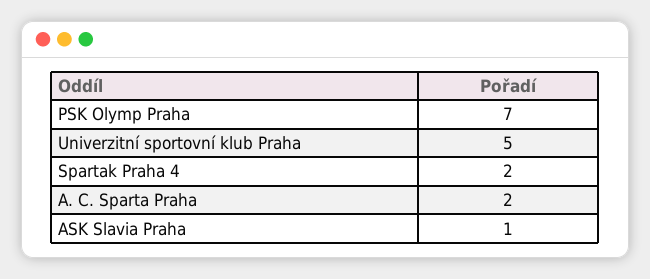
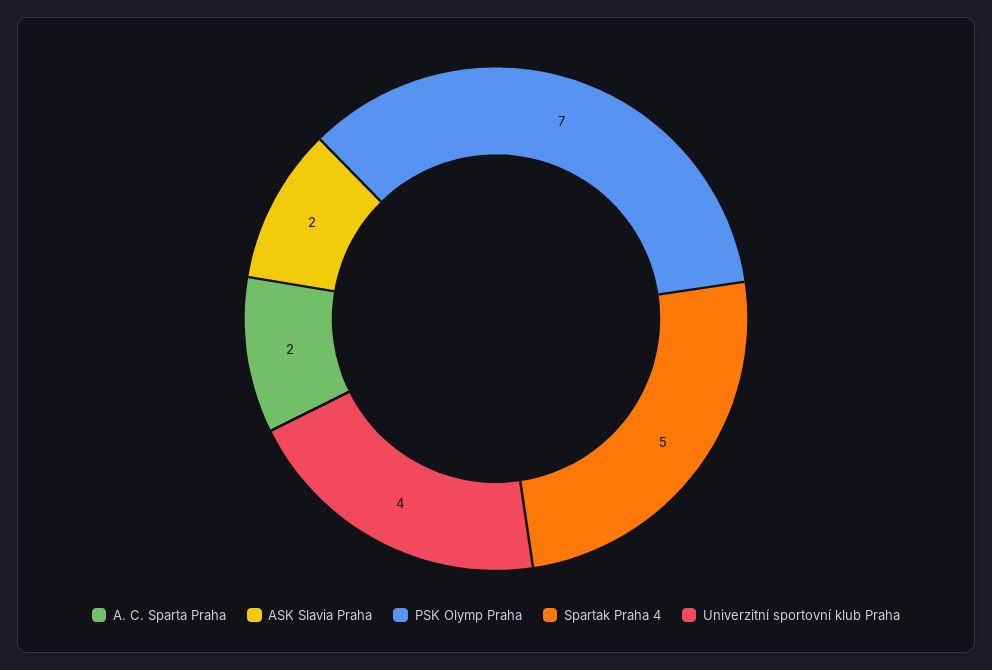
Univerzitní sportovní klub Praha: 5 -> 4
Spartak Praha 4: 2 -> 5
ASK Slavia Praha: 1 -> 2

